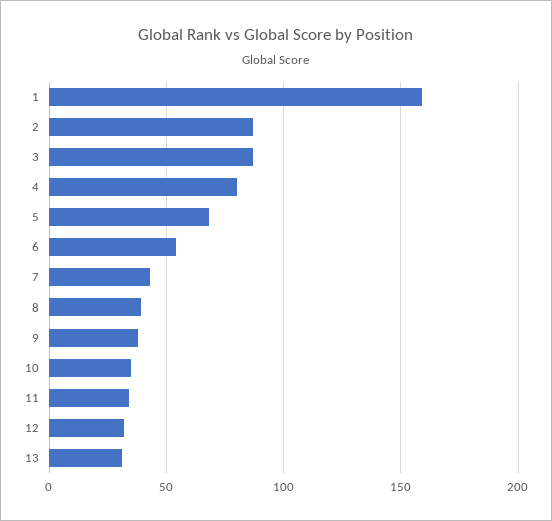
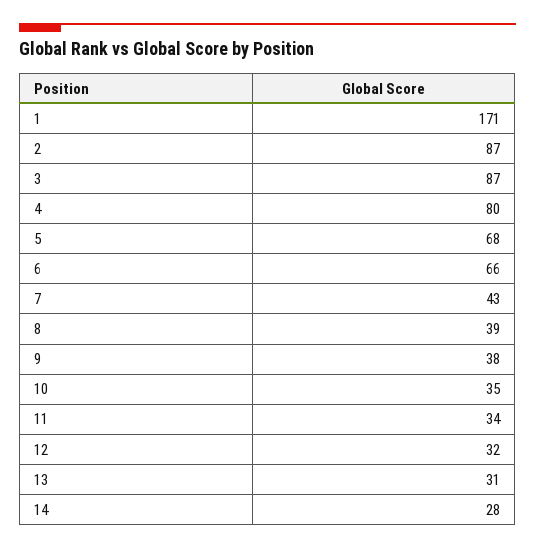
1: 160 -> 171
6: 55 -> 66
14: none -> 28

